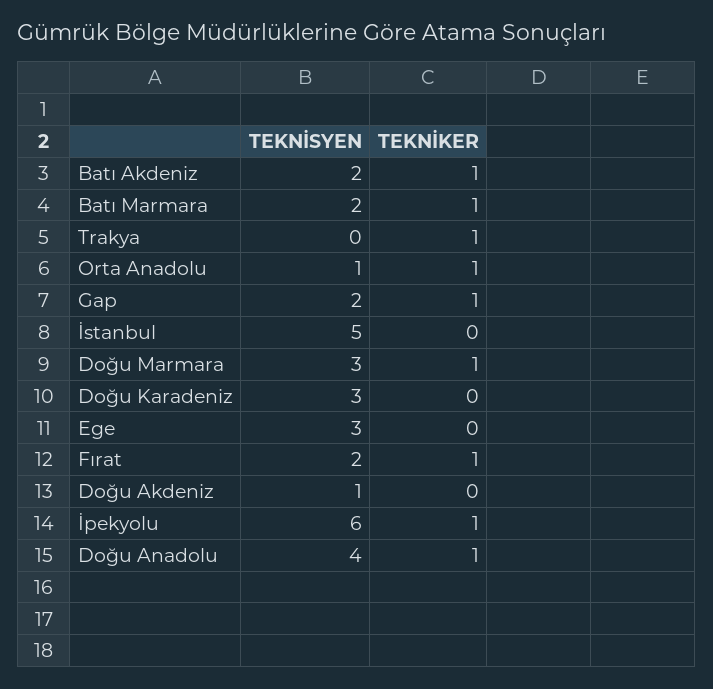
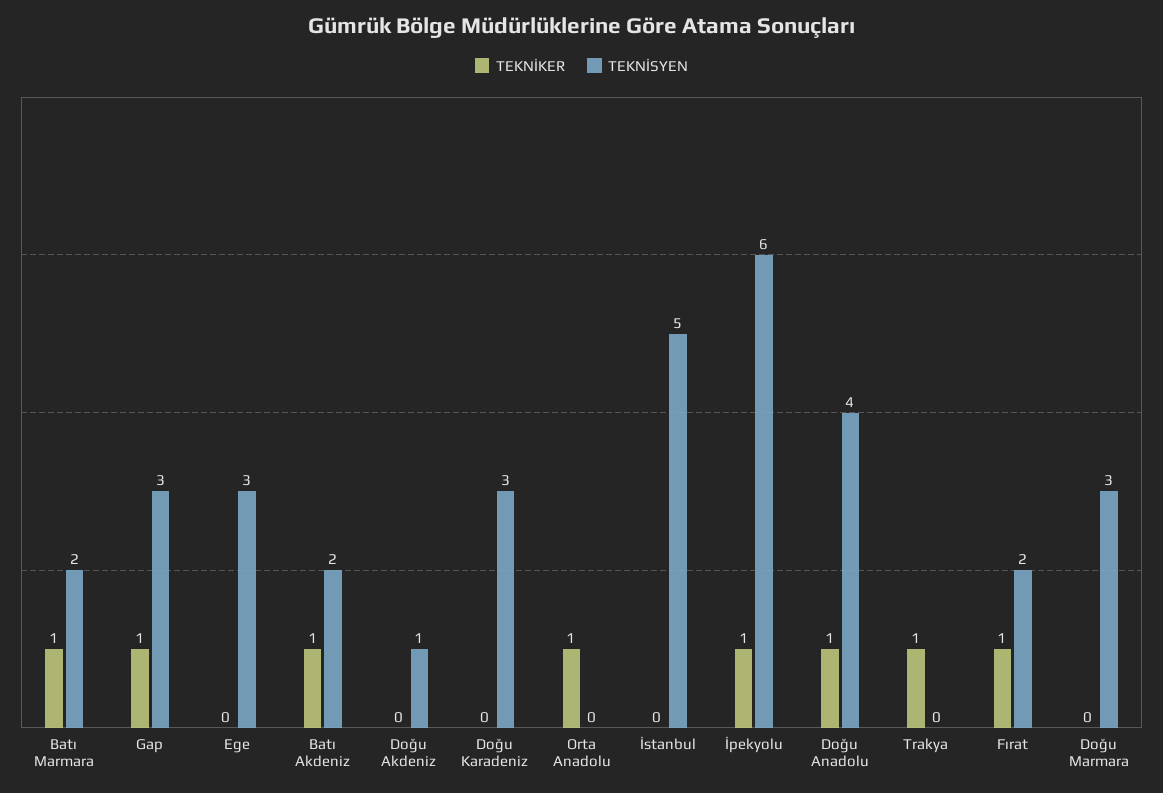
TEKNİSYEN, Orta Anadolu: 1 -> 0
TEKNİSYEN, Gap: 2 -> 3
TEKNİKER, Doğu Marmara: 1 -> 0

